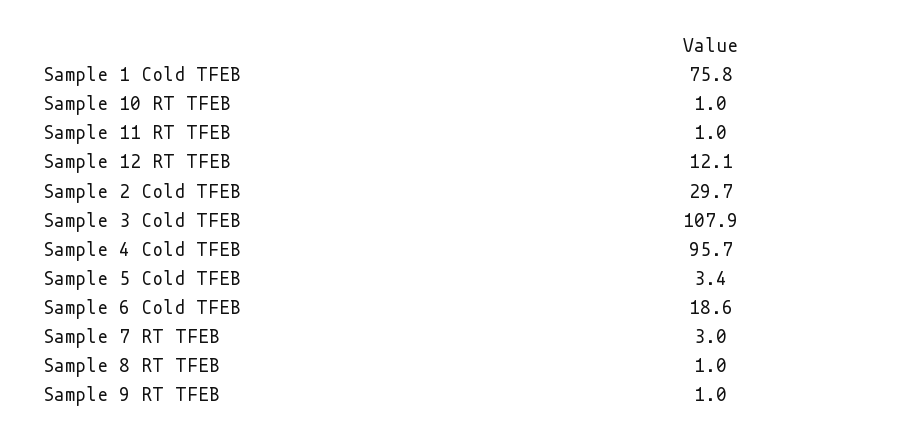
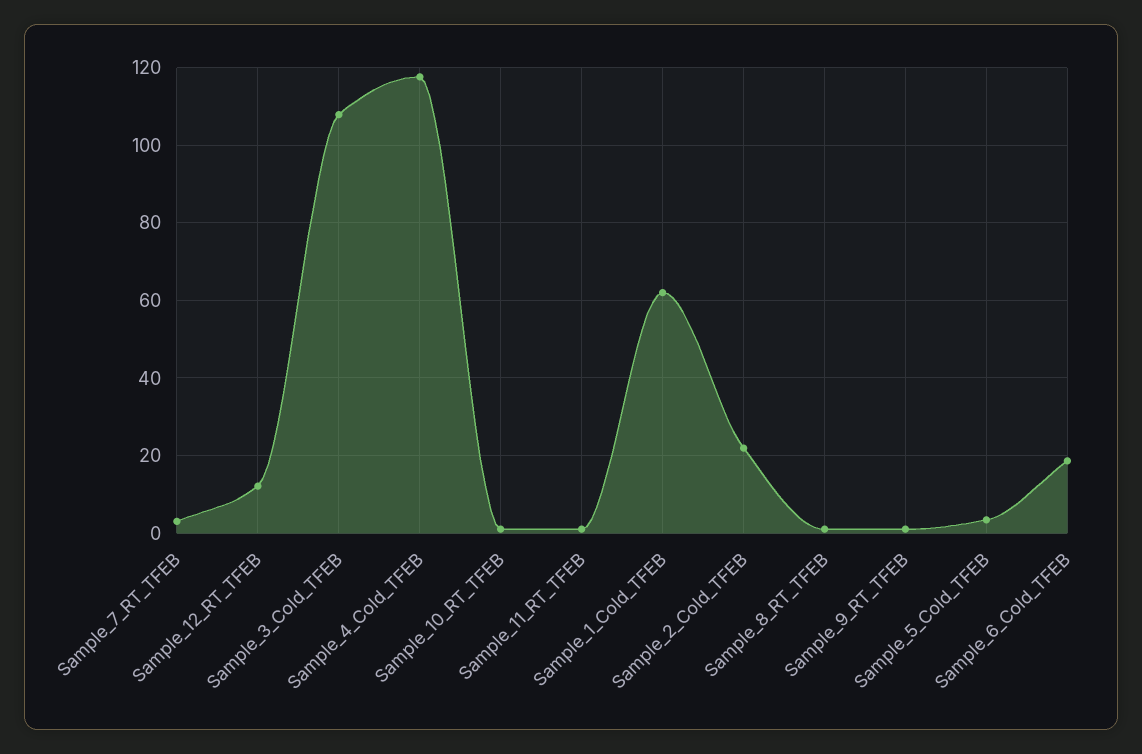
Sample 1 Cold TFEB: 75.8 -> 62
Sample 2 Cold TFEB: 29.7 -> 22
Sample 4 Cold TFEB: 95.7 -> 118

